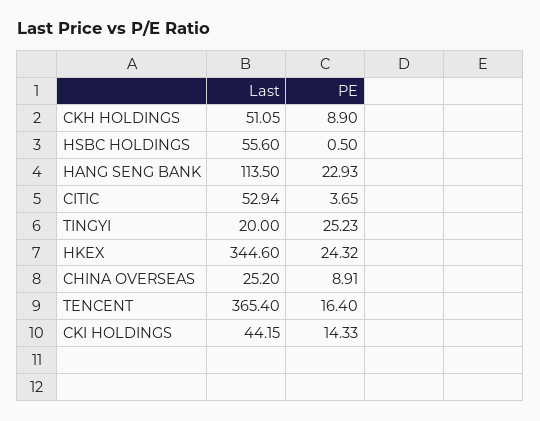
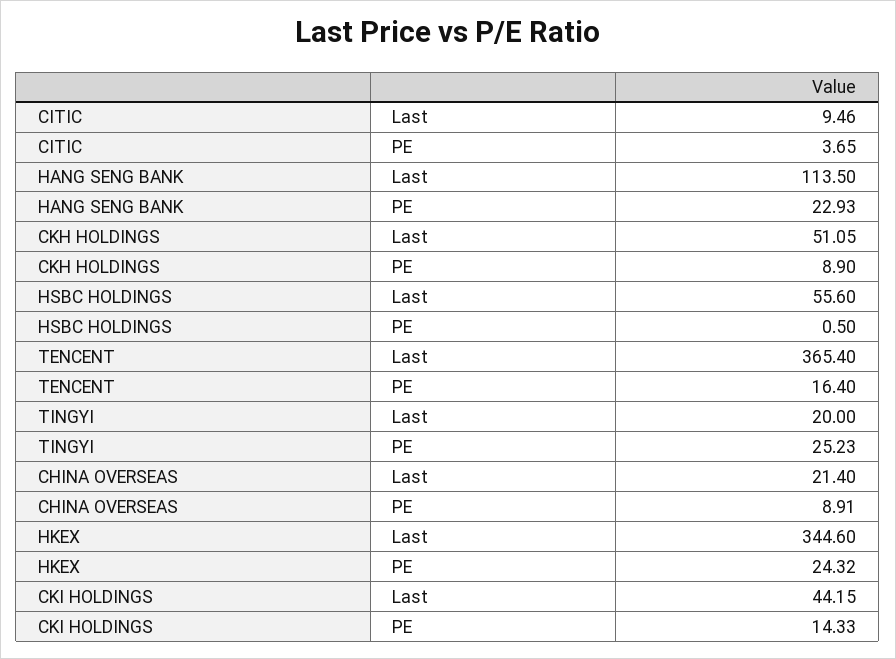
Last, CITIC: 52.94 -> 9.46
Last, CHINA OVERSEAS: 25.2 -> 21.4

